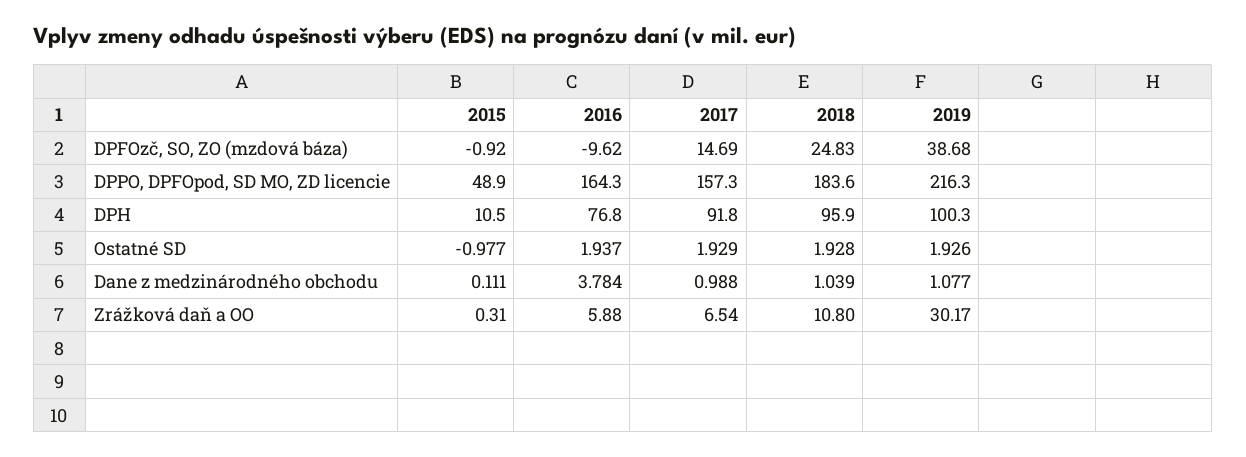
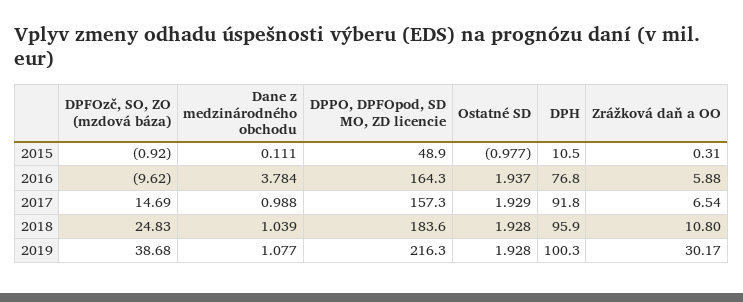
2019, Ostatné SD: 1.926 -> 1.928

